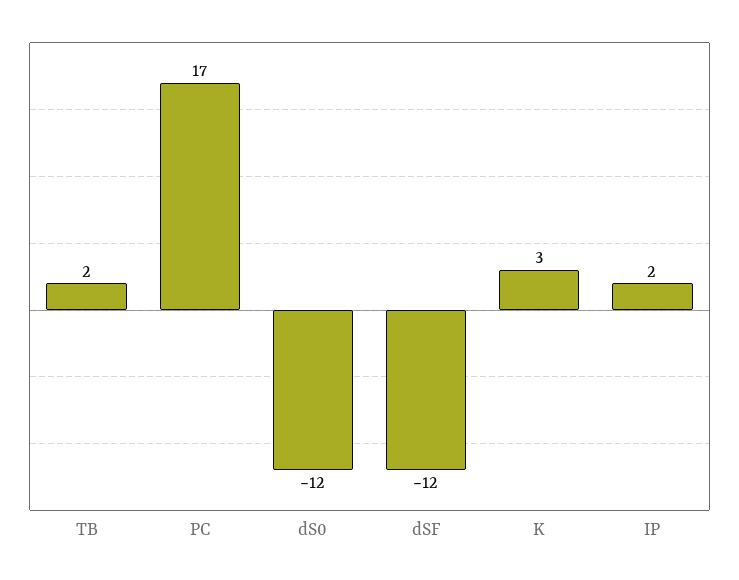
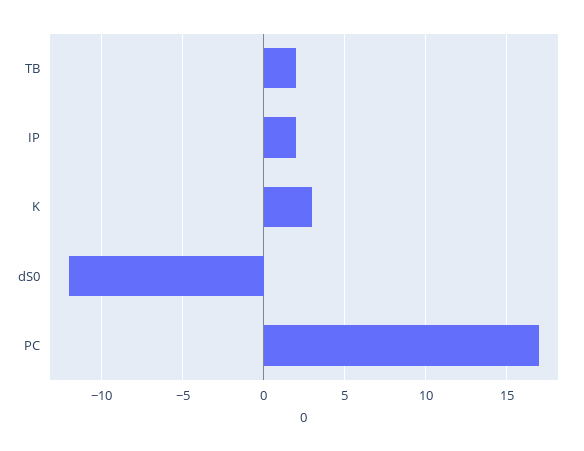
dSF: -12 -> none

